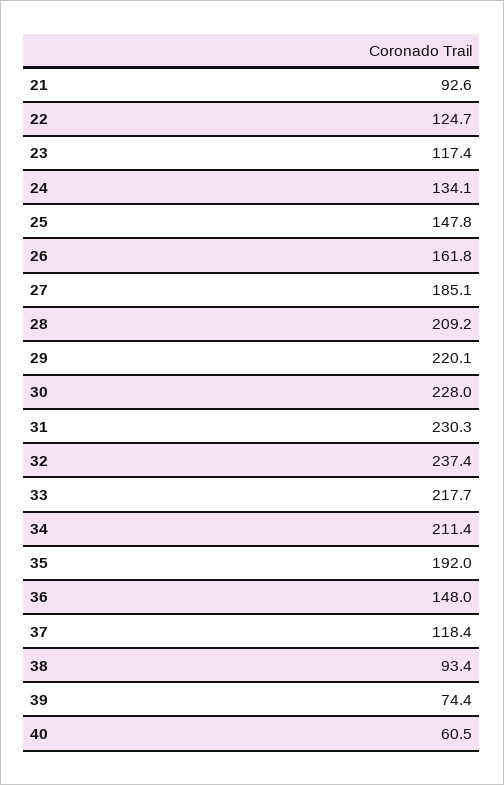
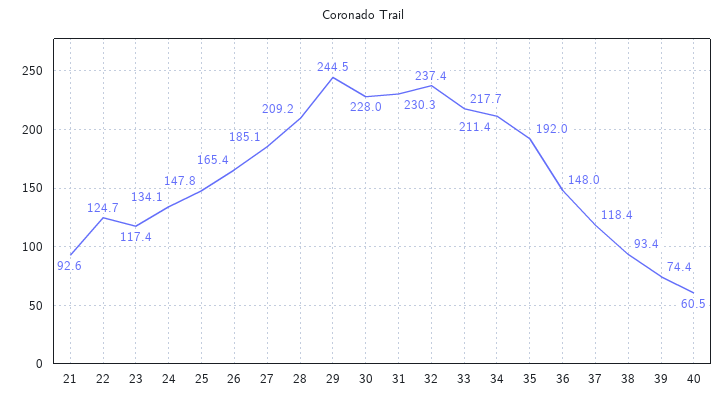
26: 161.8 -> 165.4
29: 220.1 -> 244.5

